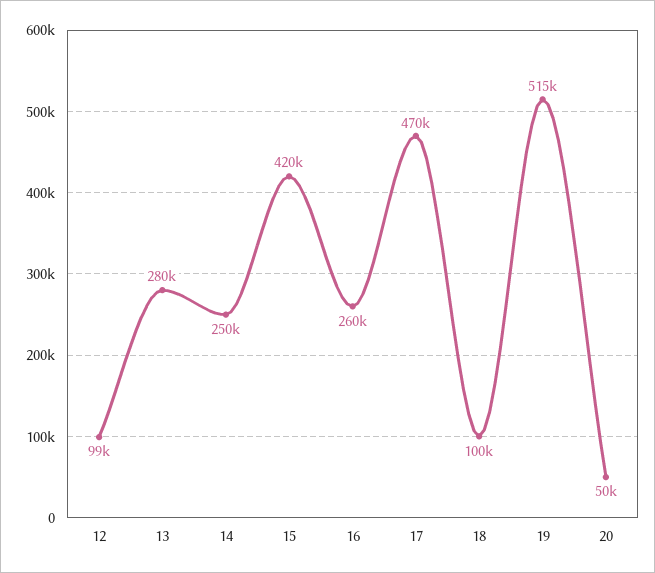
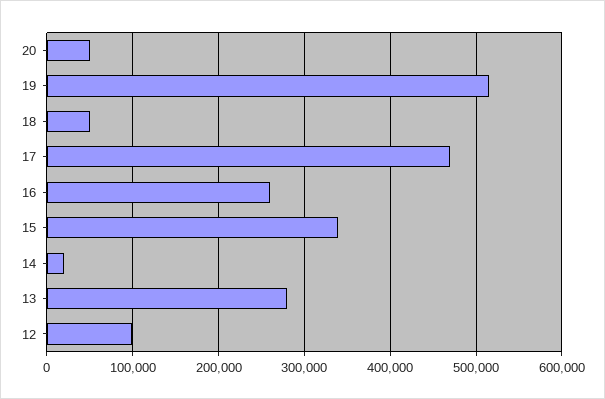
14: 250000 -> 20000
15: 420000 -> 340000
18: 100000 -> 50000

